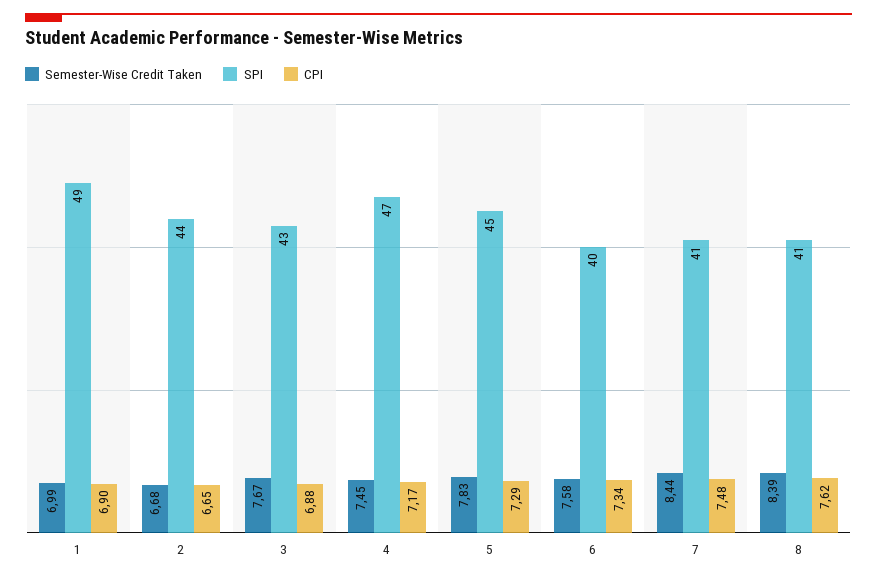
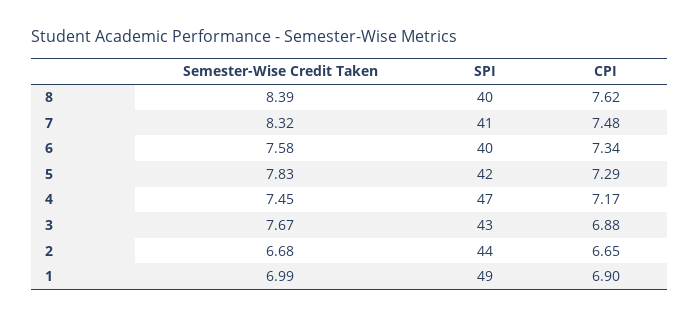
SPI, 5: 45 -> 42
Semester-Wise Credit Taken, 7: 8.44 -> 8.32
SPI, 8: 41 -> 40

